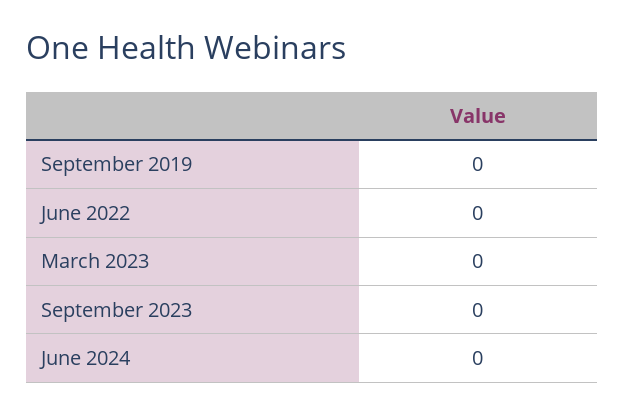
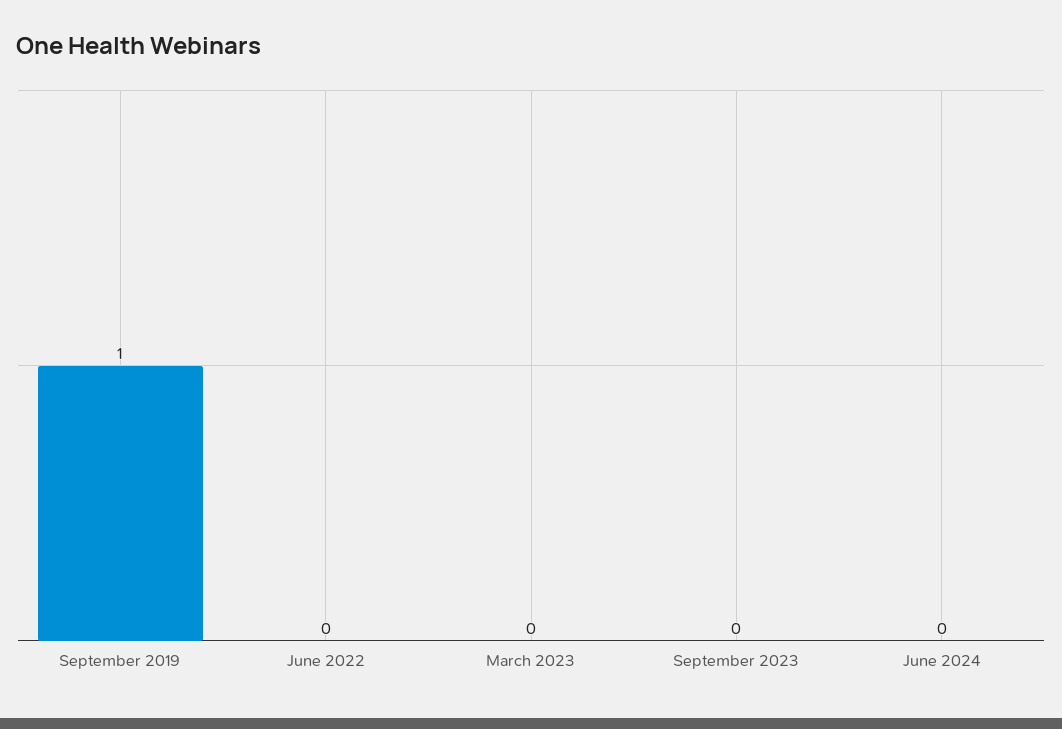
September 2019: 0 -> 1

